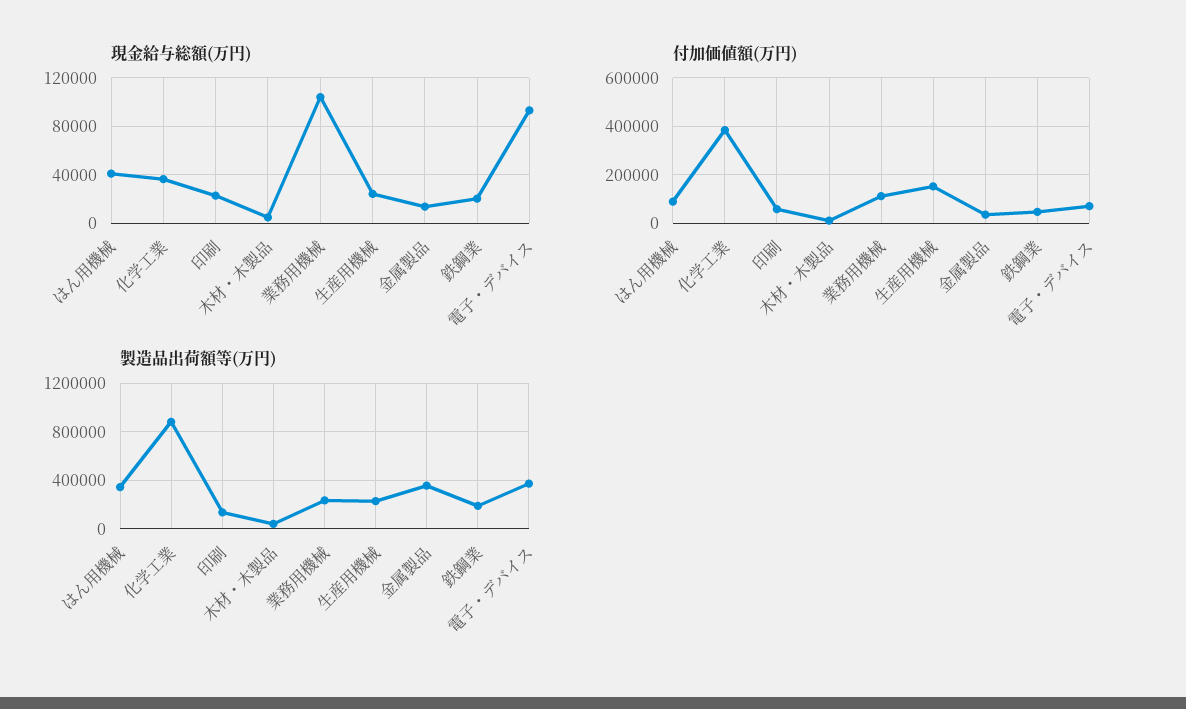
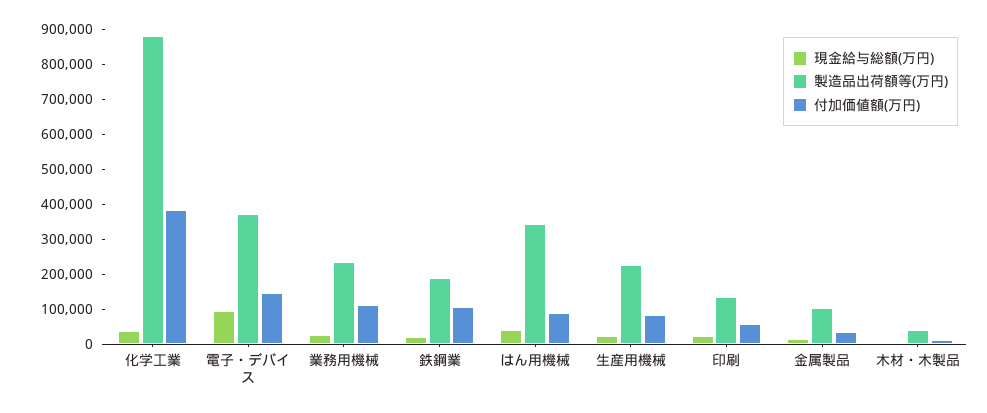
現金給与総額(万円), 業務用機械: 105000 -> 25000
付加価値額(万円), 生産用機械: 150000 -> 75000
付加価値額(万円), 鉄鋼業: 50000 -> 100000
付加価値額(万円), 電子・デバイス: 75000 -> 150000
製造品出荷額等(万円), 金属製品: 350000 -> 100000

